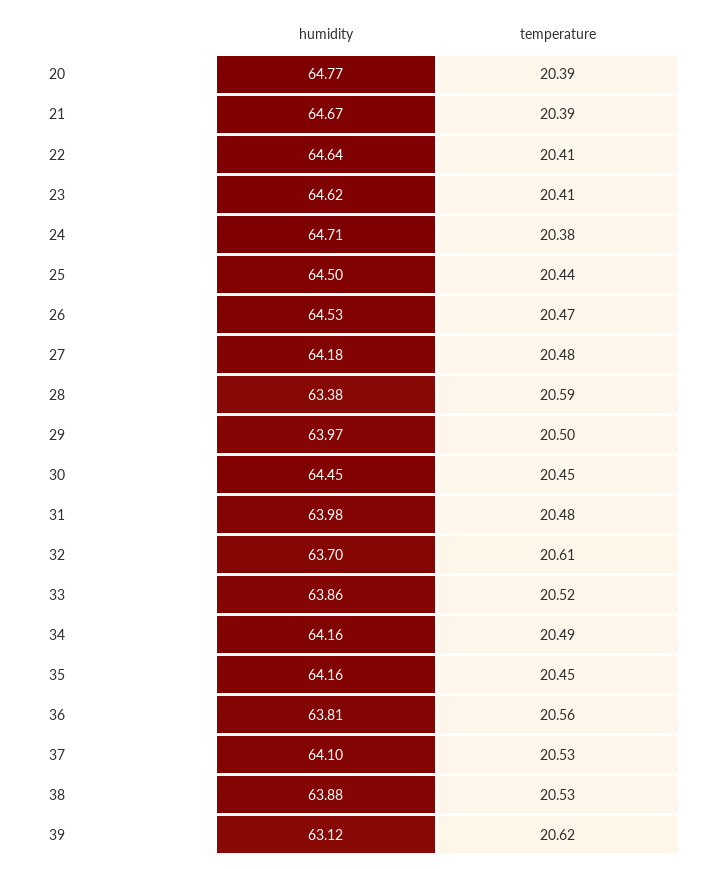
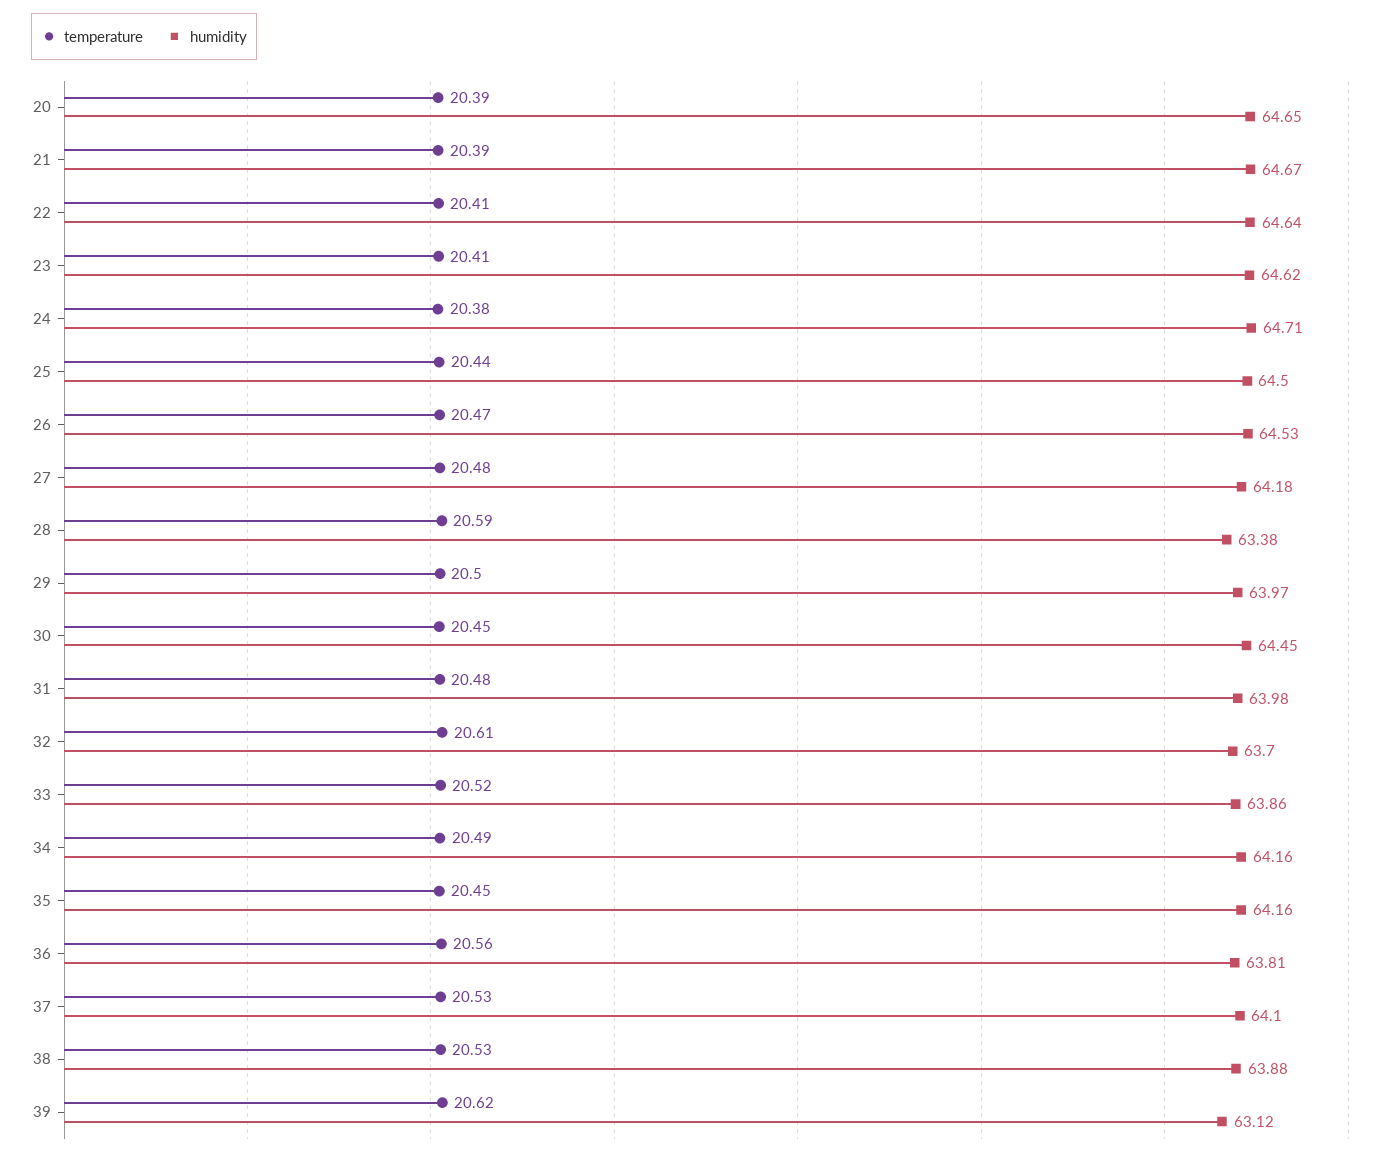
humidity, 20: 64.77 -> 64.65

